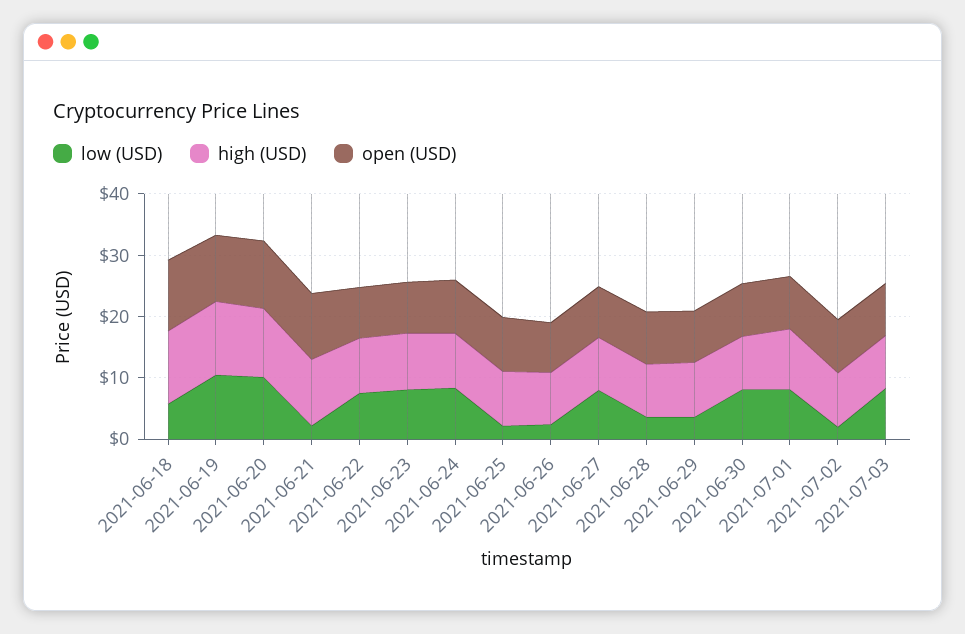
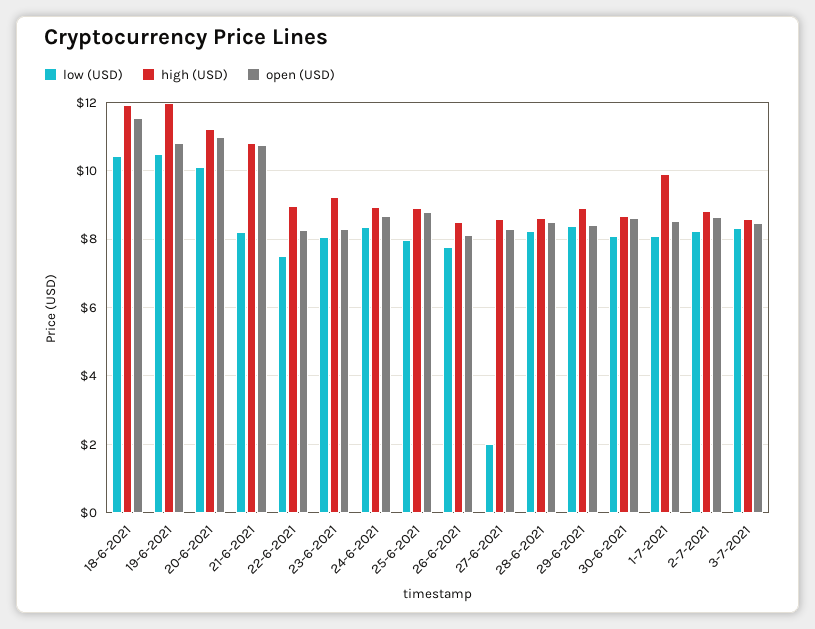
low (USD), 2021-06-18: 6 -> 10.4
low (USD), 2021-06-21: 2 -> 8.2
low (USD), 2021-06-25: 2 -> 8
low (USD), 2021-06-26: 2 -> 7.8
low (USD), 2021-06-27: 8 -> 2
low (USD), 2021-06-28: 4 -> 8.2
low (USD), 2021-06-29: 4 -> 8.4
low (USD), 2021-07-02: 2 -> 8.2

